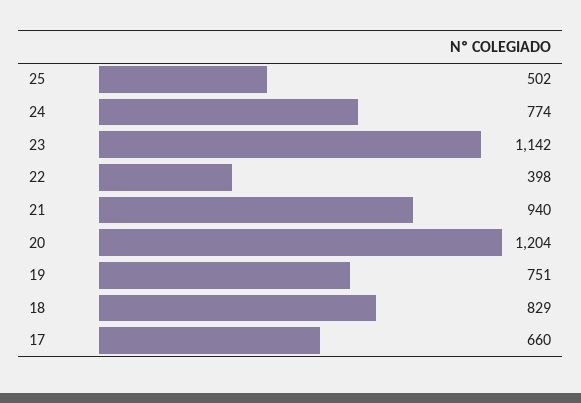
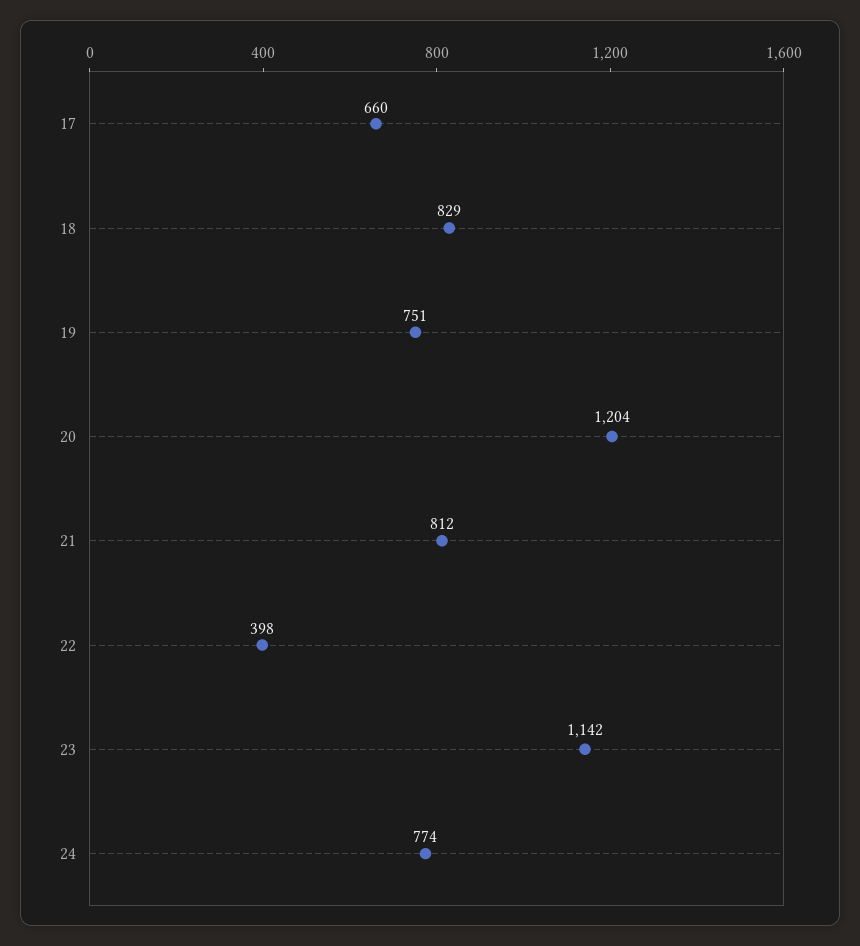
25: 502 -> none
21: 940 -> 812

